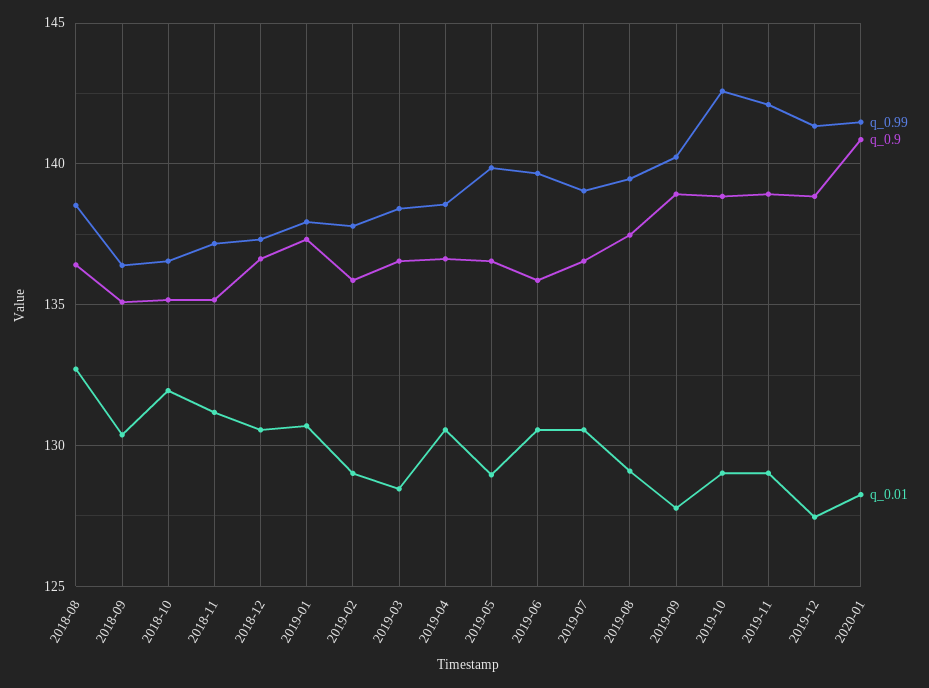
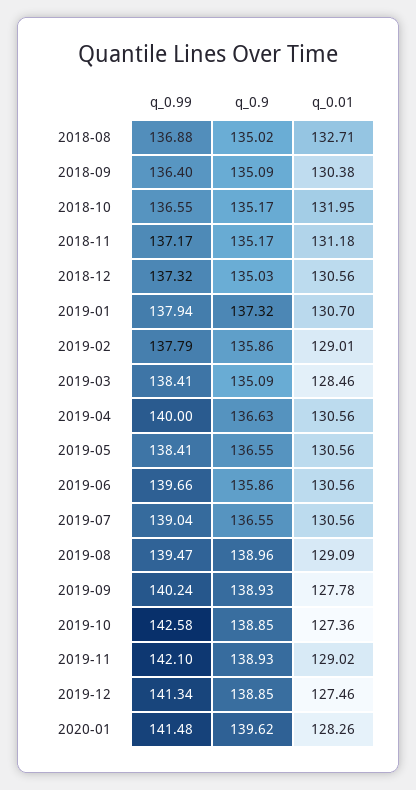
q_0.99, 2018-08: 138.5 -> 136.88
q_0.9, 2018-08: 136.5 -> 135.02
q_0.9, 2018-12: 136.5 -> 135.03
q_0.9, 2019-03: 136.5 -> 135.09
q_0.99, 2019-04: 138.5 -> 140
q_0.99, 2019-05: 140 -> 138.41
q_0.01, 2019-05: 129 -> 130.56
q_0.9, 2019-08: 137.5 -> 138.96
q_0.01, 2019-10: 129 -> 127.36
q_0.9, 2020-01: 141 -> 139.62

